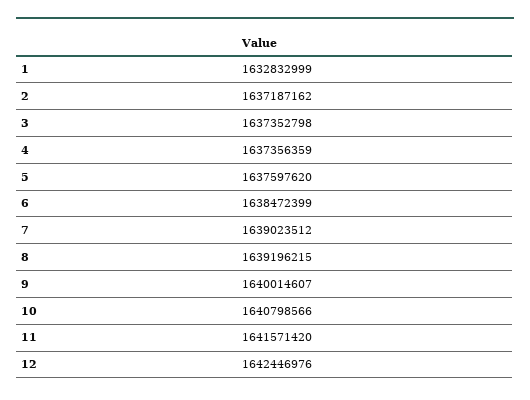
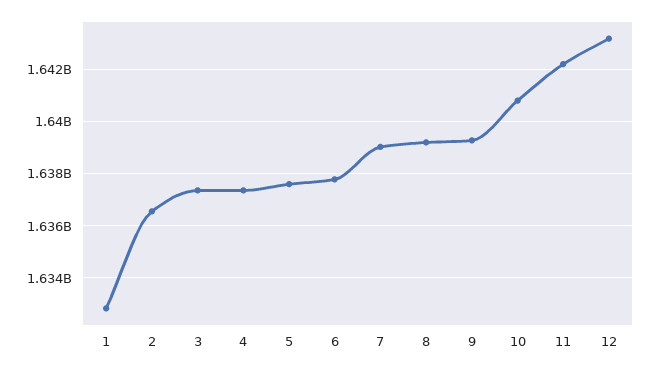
2: 1637187162 -> 1636500000
6: 1638472399 -> 1637750000
9: 1640014607 -> 1639250000
11: 1641571420 -> 1642250000
12: 1642446976 -> 1643250000

